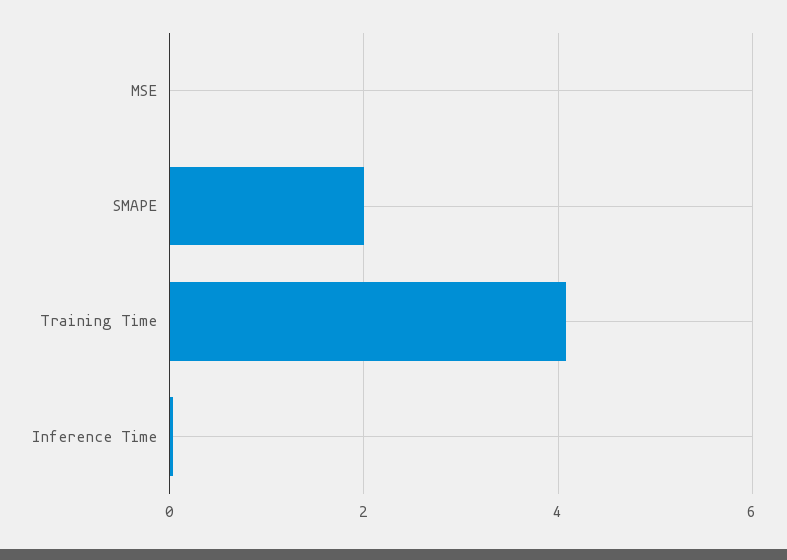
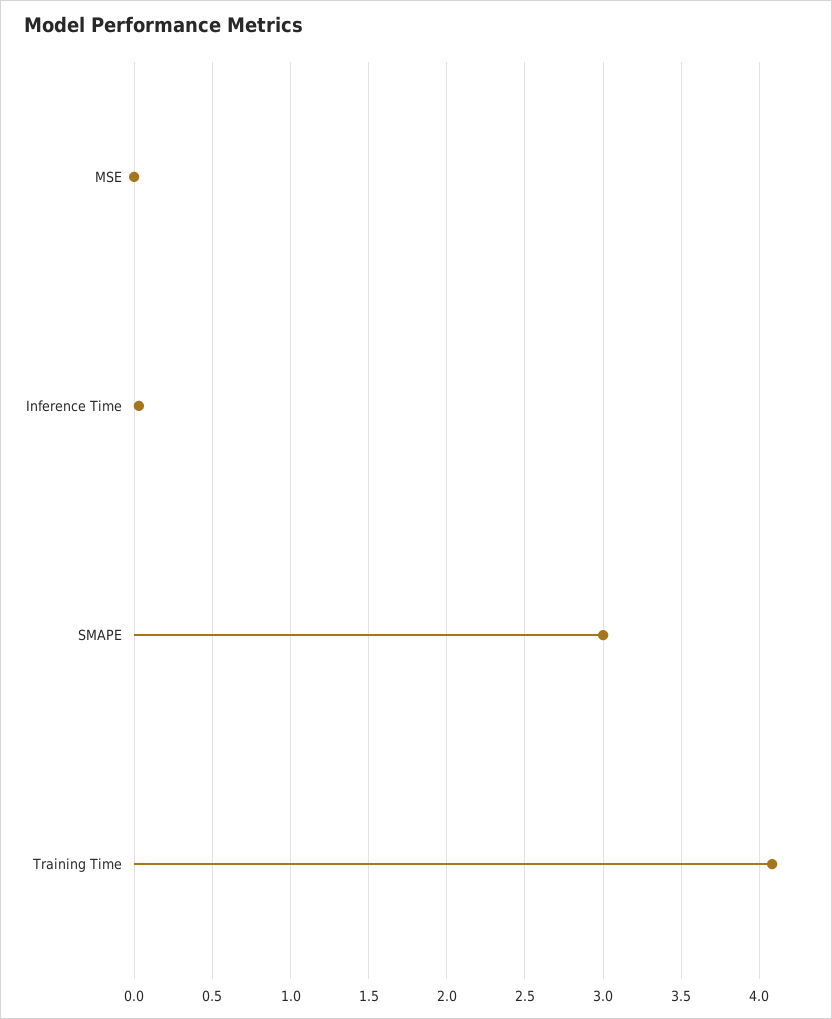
SMAPE: 2 -> 3

